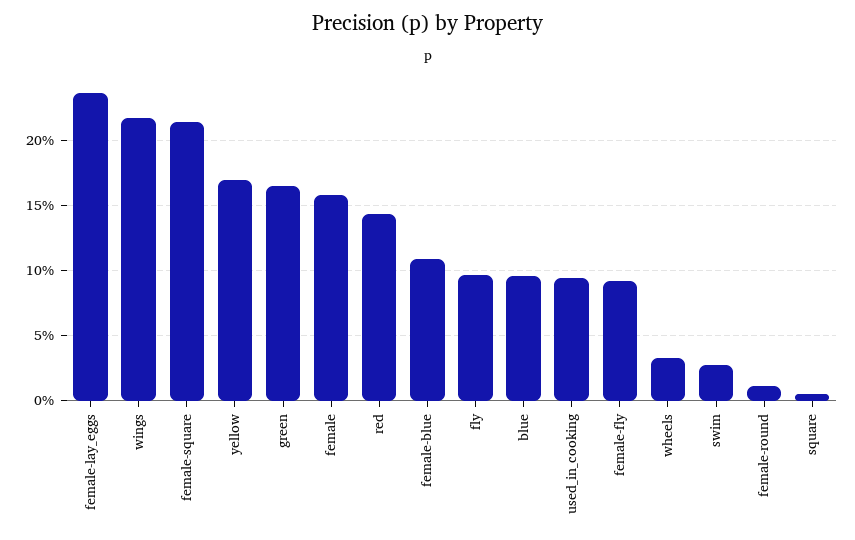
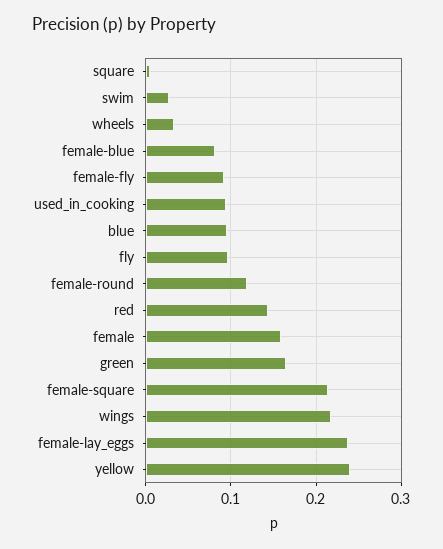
yellow: 0.17 -> 0.24
female-blue: 0.11 -> 0.08
female-round: 0.01 -> 0.12

